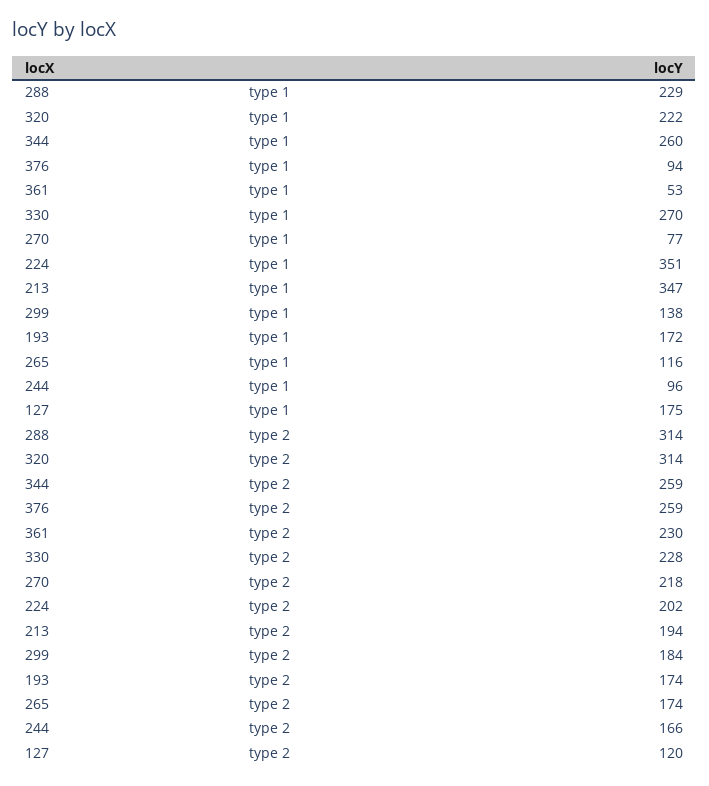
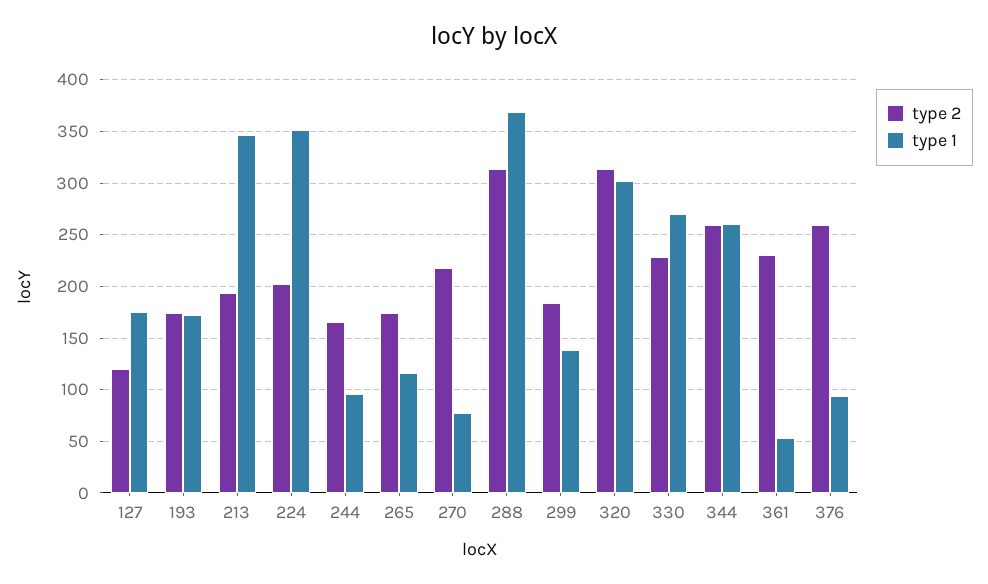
type 1, 288: 229 -> 370
type 1, 320: 222 -> 300

